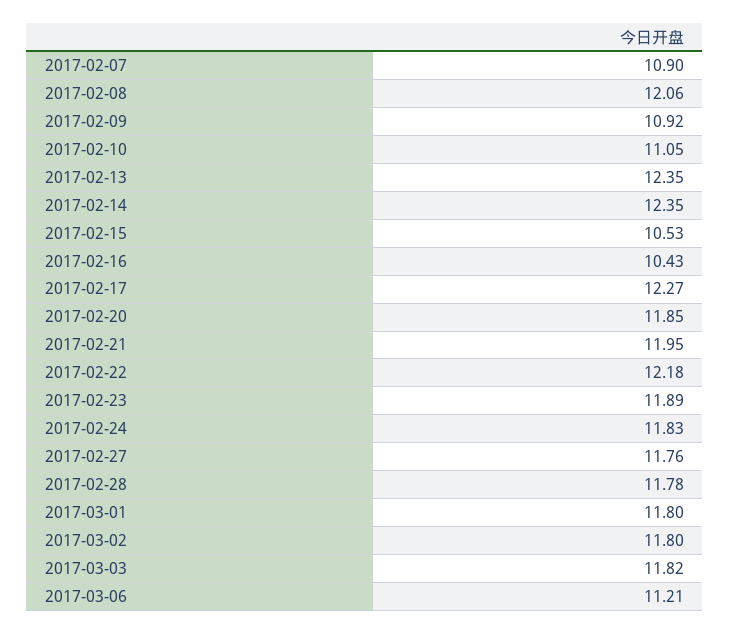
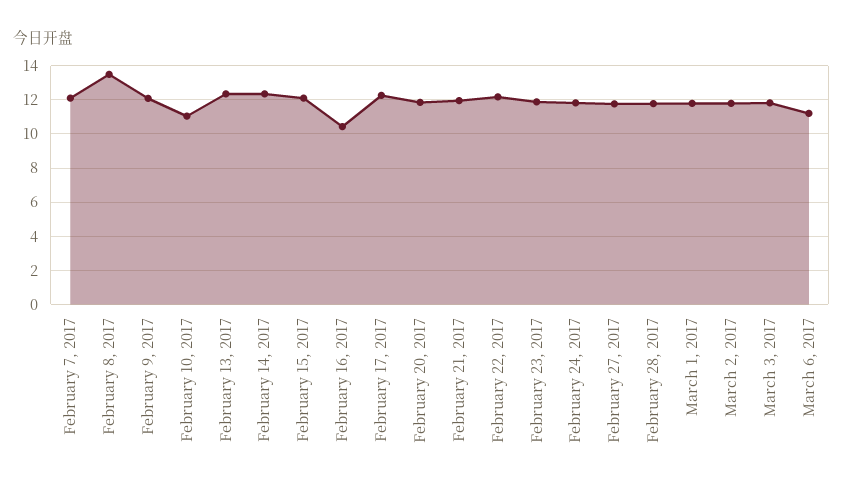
2017-02-07: 10.9 -> 12
2017-02-08: 12.06 -> 13.5
2017-02-09: 10.92 -> 12
2017-02-15: 10.53 -> 12

